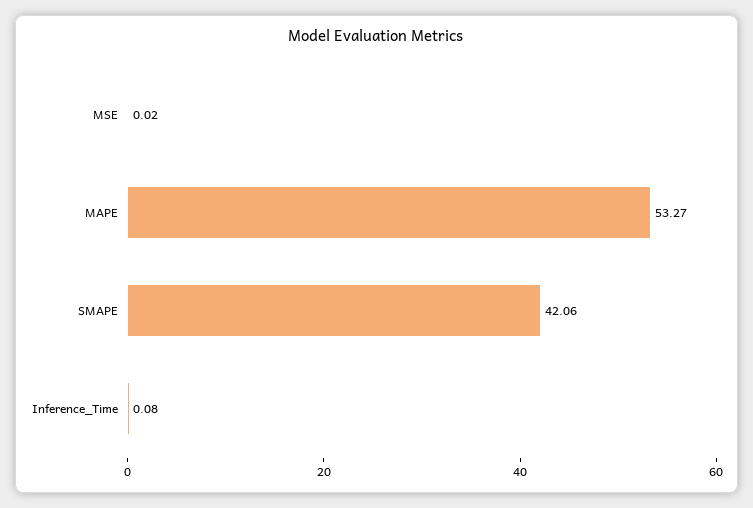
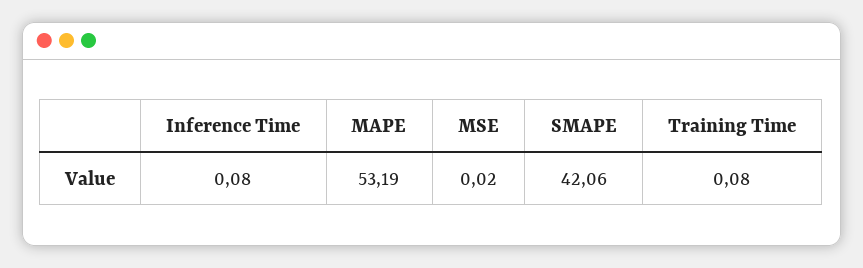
MAPE: 53.27 -> 53.19
Training Time: none -> 0.08

